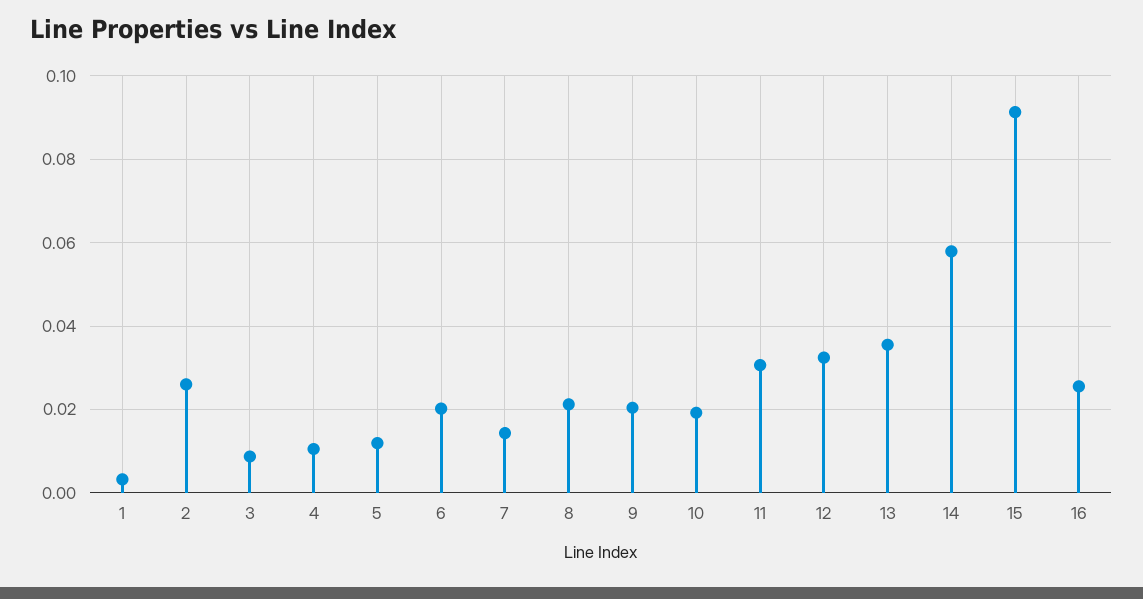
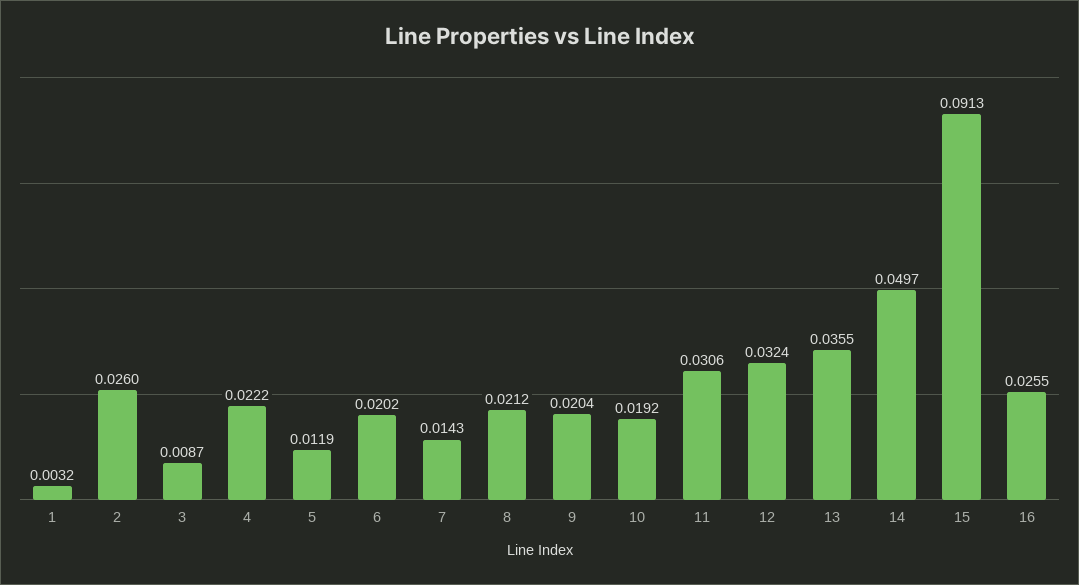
4: 0.01 -> 0.0222
14: 0.058 -> 0.0497

